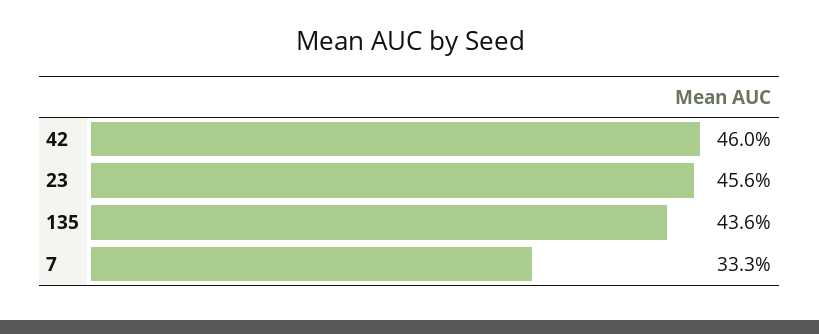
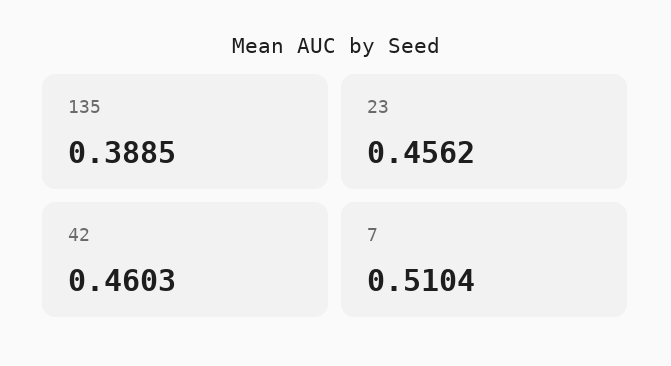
135: 0.436 -> 0.3885
7: 0.333 -> 0.5104

